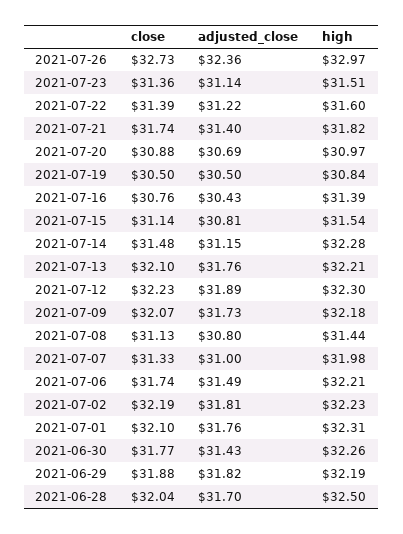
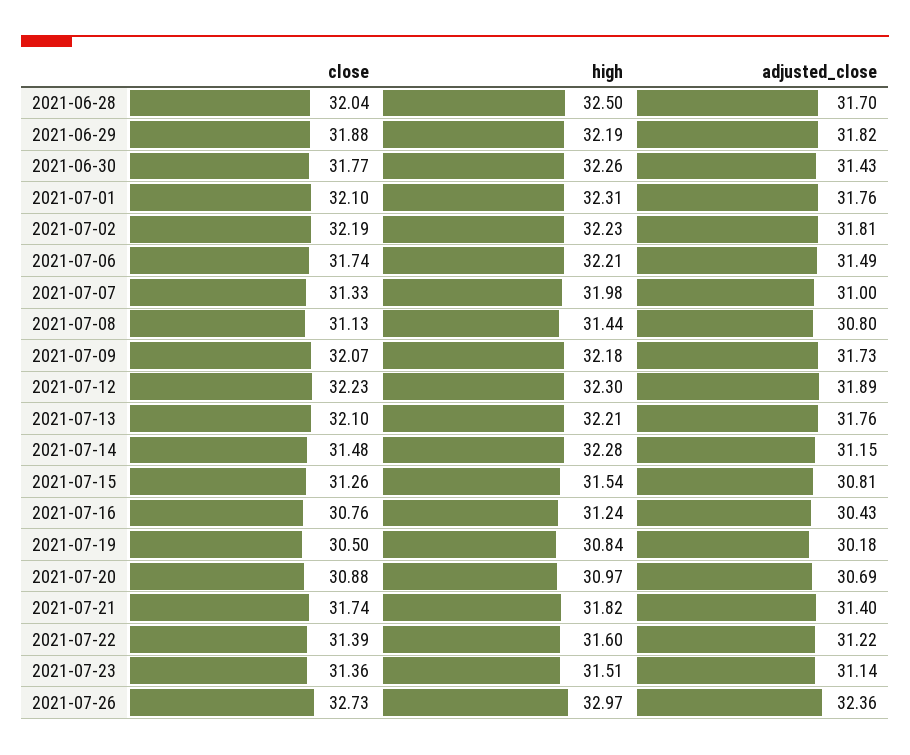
adjusted_close, 2021-07-19: 30.5 -> 30.18
high, 2021-07-16: 31.39 -> 31.24
close, 2021-07-15: 31.14 -> 31.26

